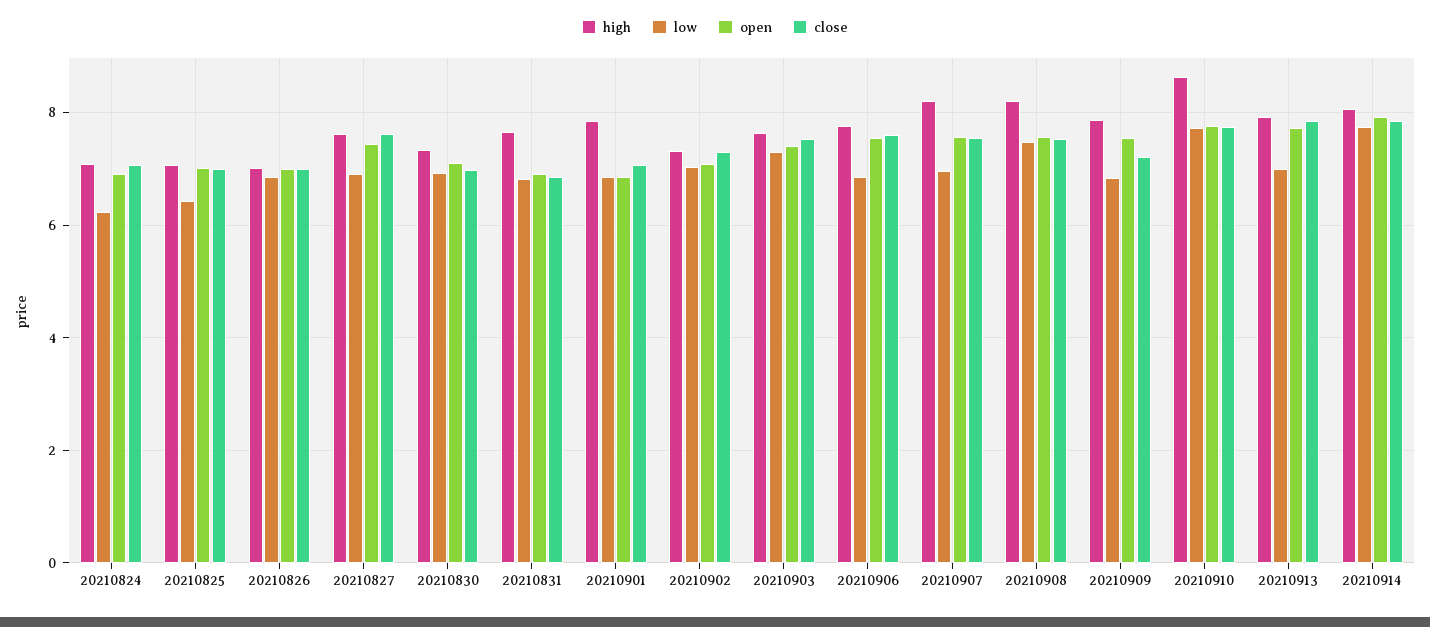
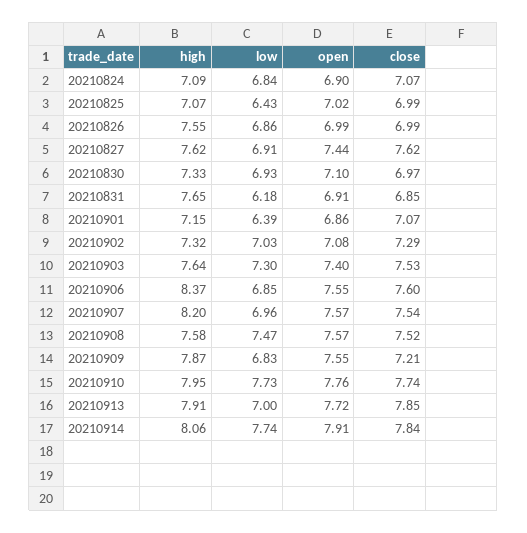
low, 20210824: 6.2 -> 6.84
high, 20210826: 7 -> 7.55
low, 20210831: 6.8 -> 6.18
high, 20210901: 7.8 -> 7.15
low, 20210901: 6.8 -> 6.39
high, 20210906: 7.8 -> 8.37
high, 20210908: 8.2 -> 7.58
high, 20210910: 8.6 -> 7.95

